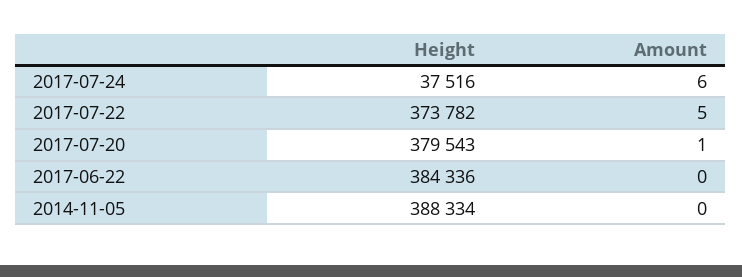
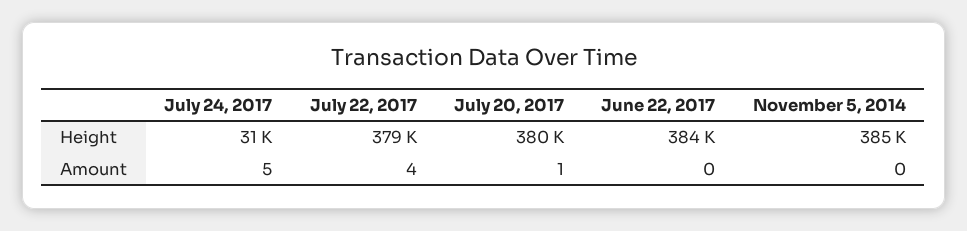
Height, 2017-07-24: 37516 -> 31000
Amount, 2017-07-24: 6 -> 5
Height, 2017-07-22: 373782 -> 379000
Amount, 2017-07-22: 5 -> 4
Height, 2014-11-05: 388334 -> 385000

